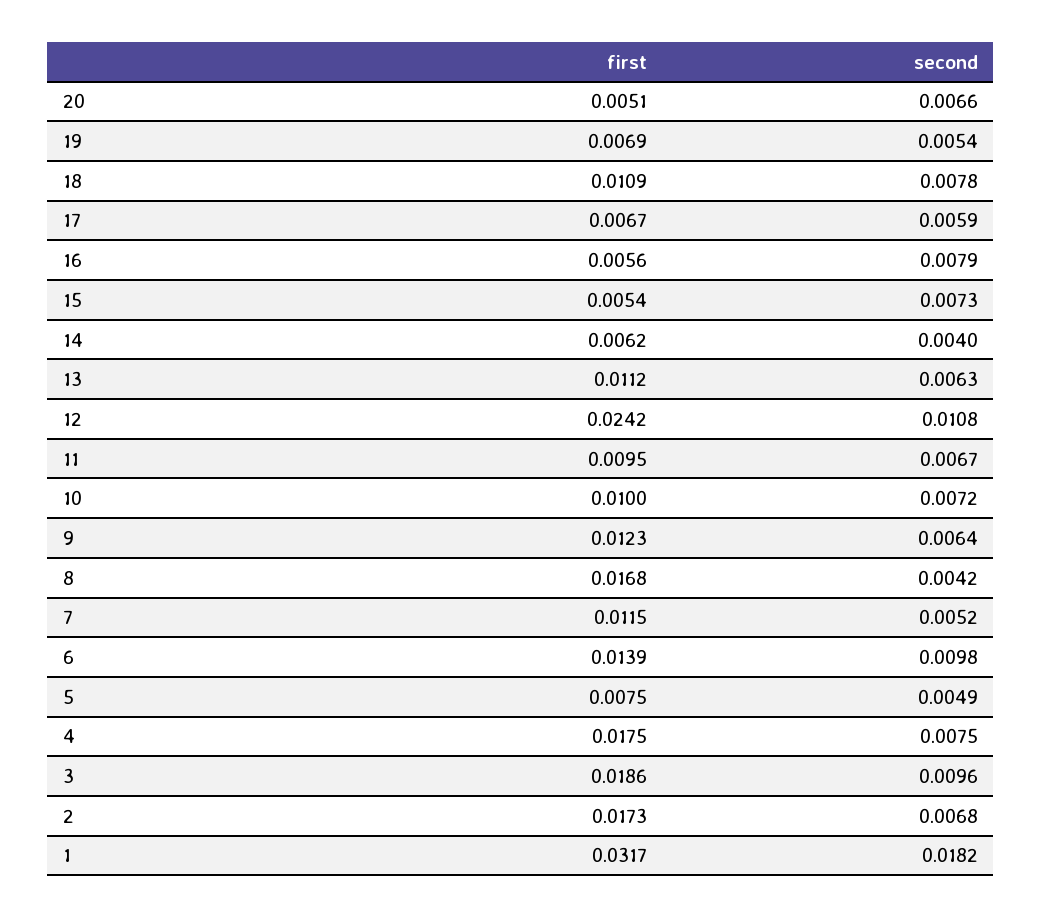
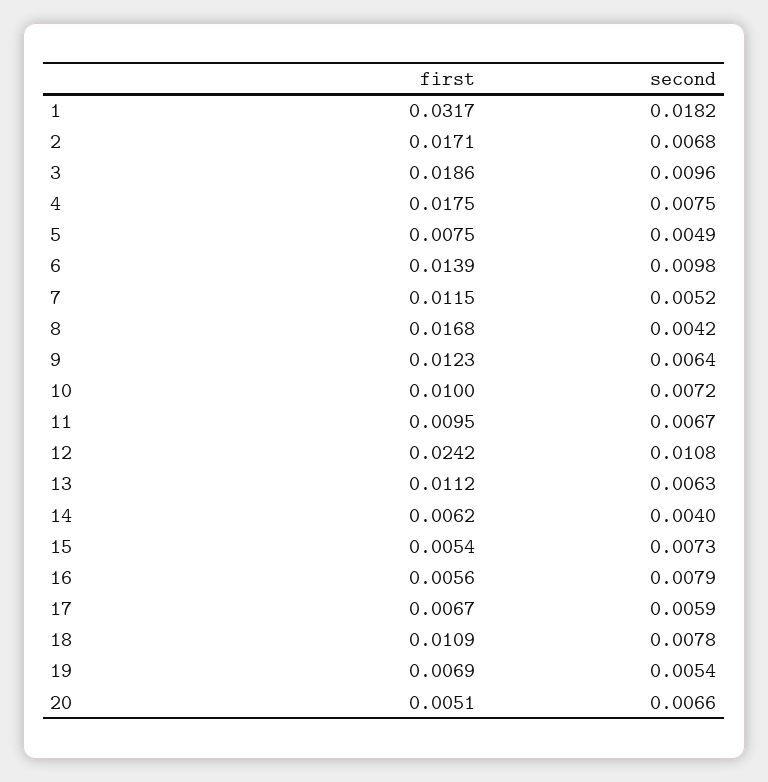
first, 2: 0.0173 -> 0.0171

